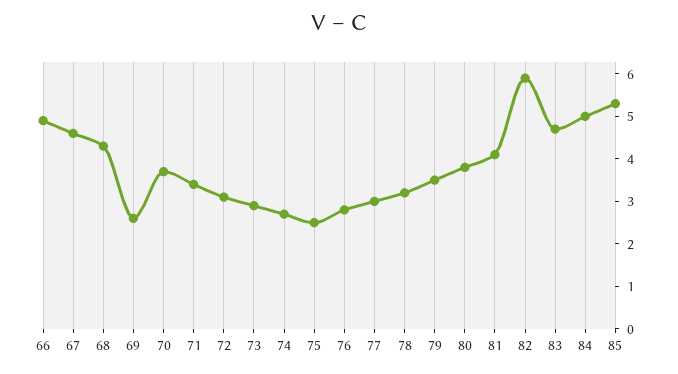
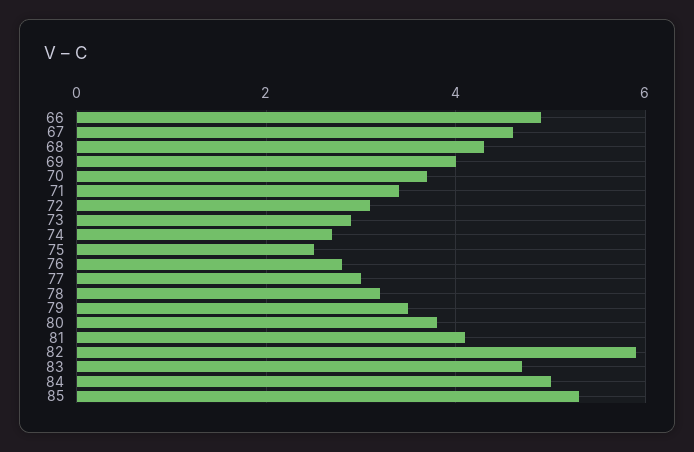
69: 2.5 -> 4

